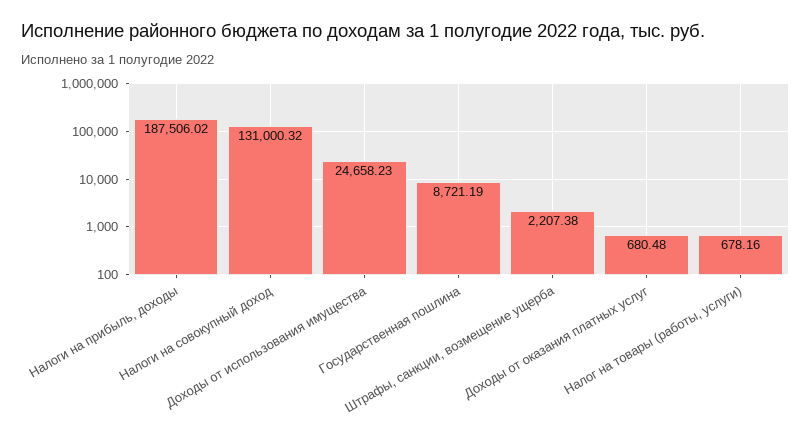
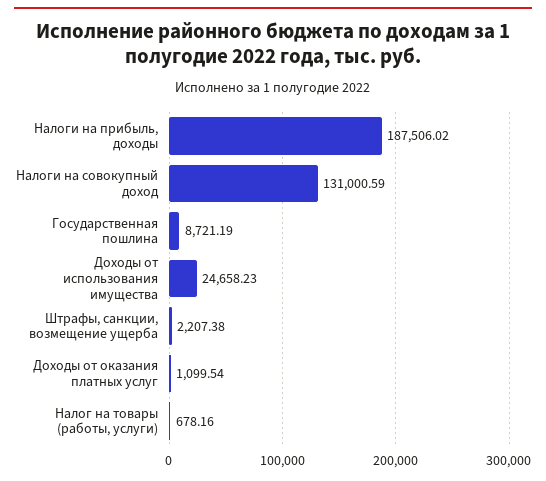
Налоги на совокупный доход: 131000.32 -> 131000.59
Доходы от оказания платных услуг: 680.48 -> 1099.54

